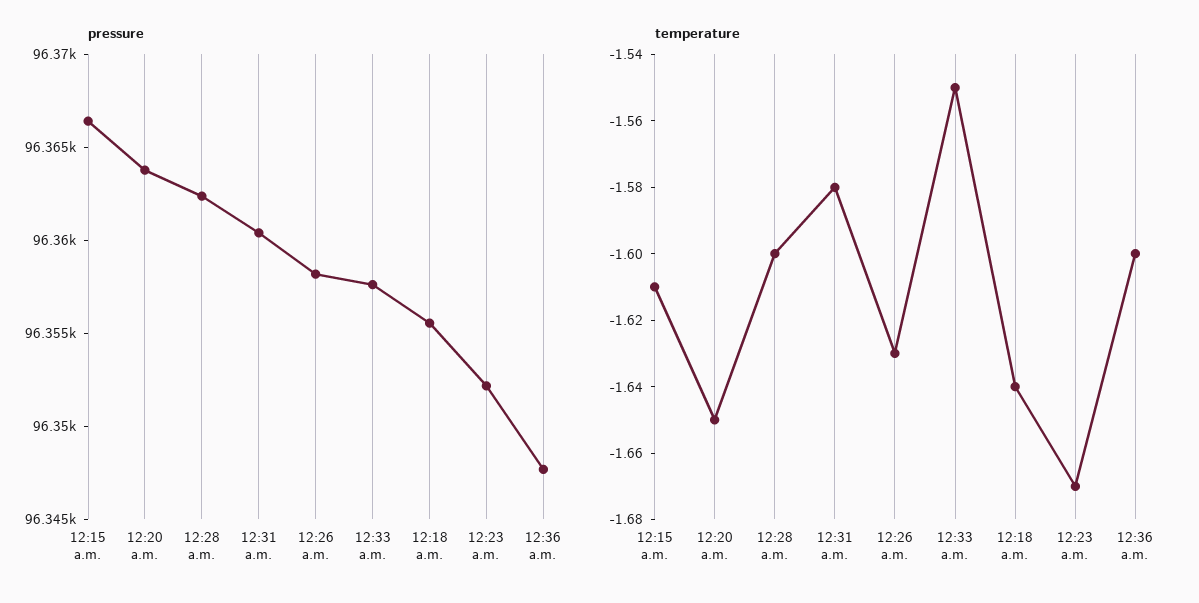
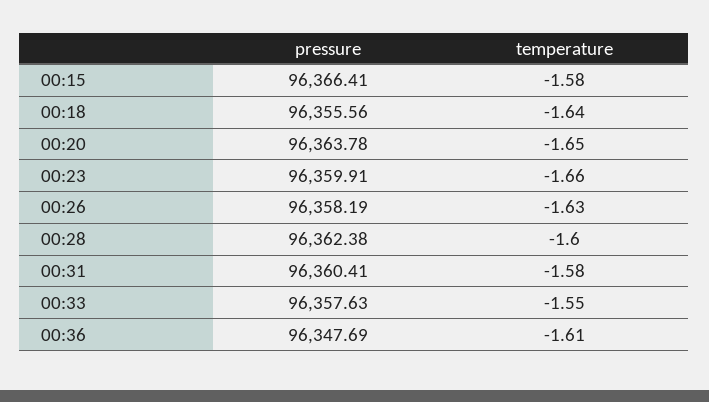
pressure, 12:23 a.m.: 96352 -> 96359.91
temperature, 12:15 a.m.: -1.61 -> -1.58
temperature, 12:23 a.m.: -1.67 -> -1.66
temperature, 12:36 a.m.: -1.6 -> -1.61

